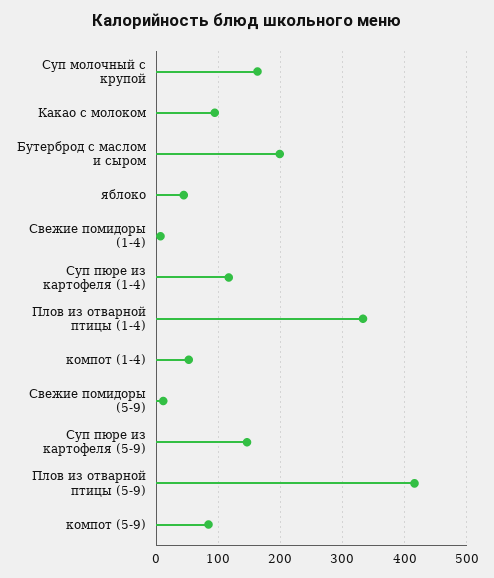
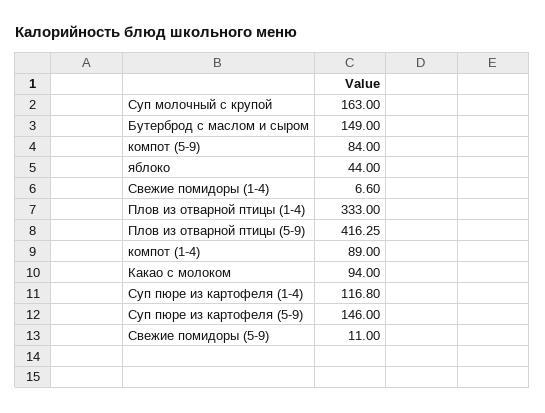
Бутерброд с маслом и сыром: 200 -> 149
компот (1-4): 50 -> 89

